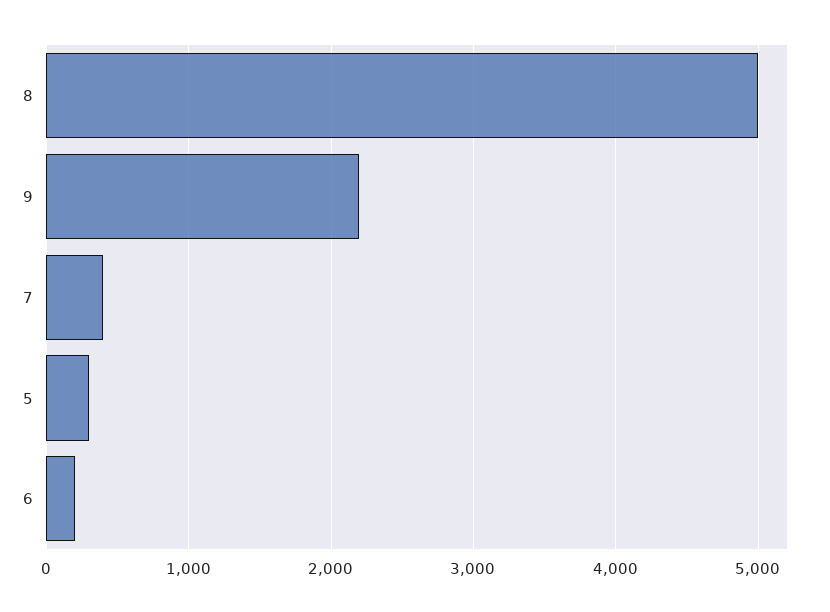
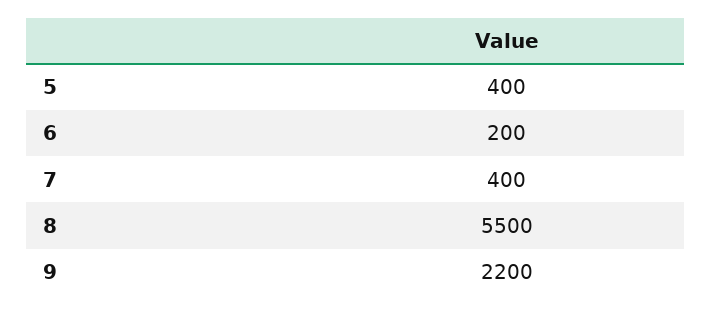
8: 5000 -> 5500
5: 300 -> 400

